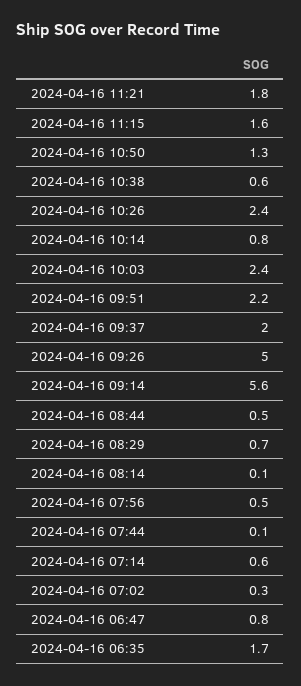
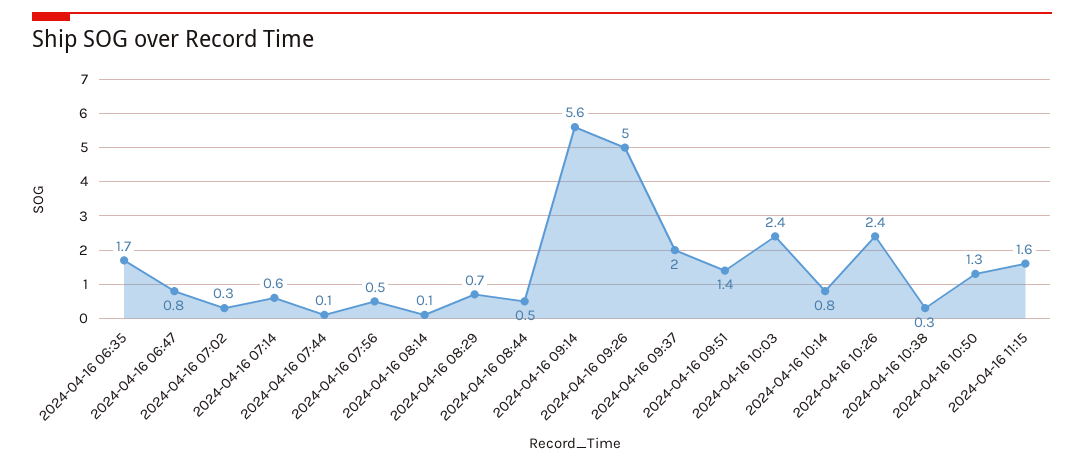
2024-04-16 11:21: 1.8 -> none
2024-04-16 10:38: 0.6 -> 0.3
2024-04-16 09:51: 2.2 -> 1.4

